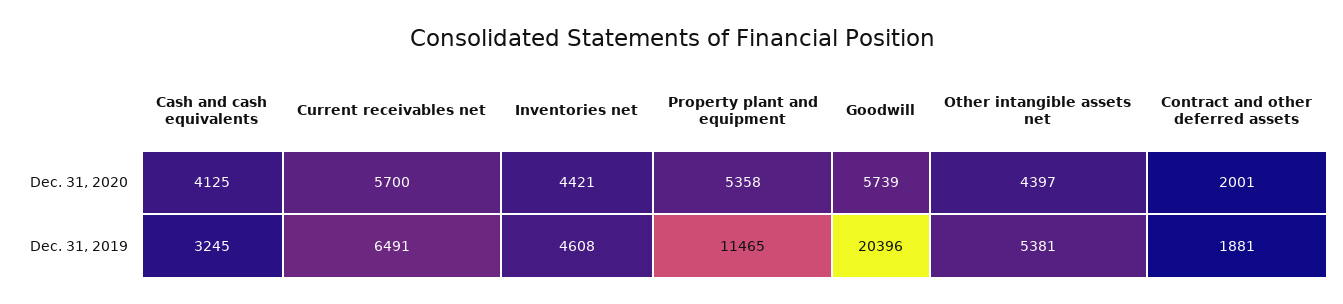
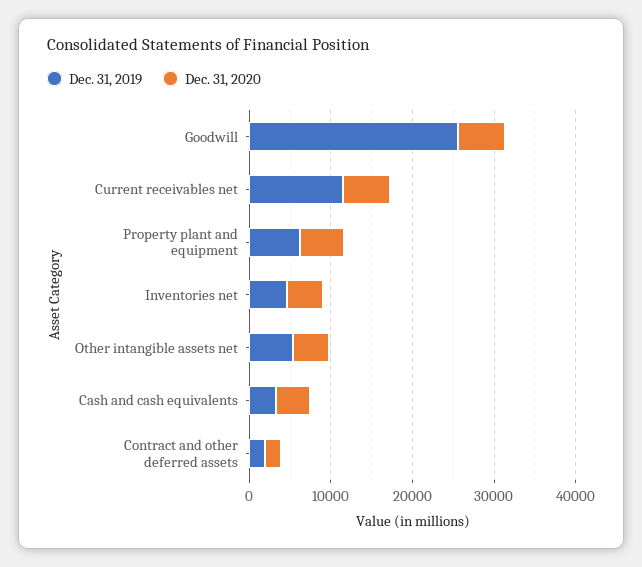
Dec. 31, 2019, Current receivables net: 6491 -> 12000
Dec. 31, 2019, Property plant and equipment: 11465 -> 6000
Dec. 31, 2019, Goodwill: 20396 -> 26000

